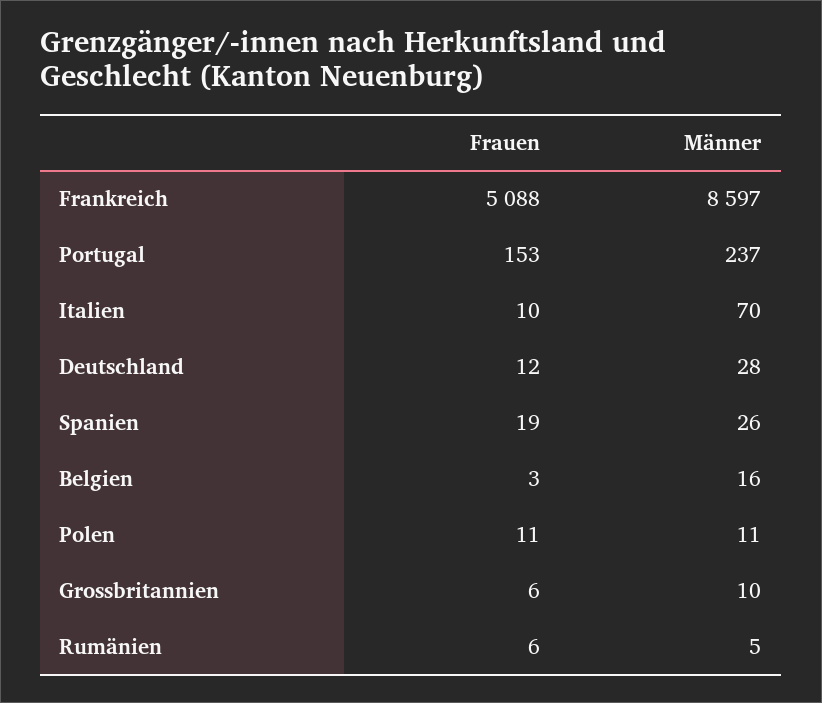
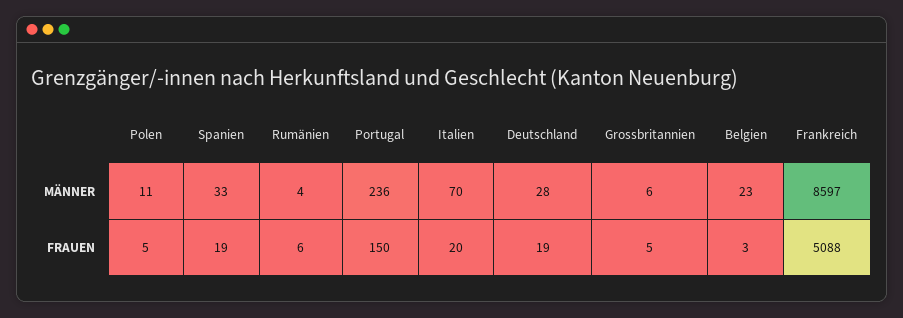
Frauen, Portugal: 153 -> 150
Männer, Portugal: 237 -> 236
Frauen, Italien: 10 -> 20
Frauen, Deutschland: 12 -> 19
Männer, Spanien: 26 -> 33
Männer, Belgien: 16 -> 23
Frauen, Polen: 11 -> 5
Frauen, Grossbritannien: 6 -> 5
Männer, Grossbritannien: 10 -> 6
Männer, Rumänien: 5 -> 4

